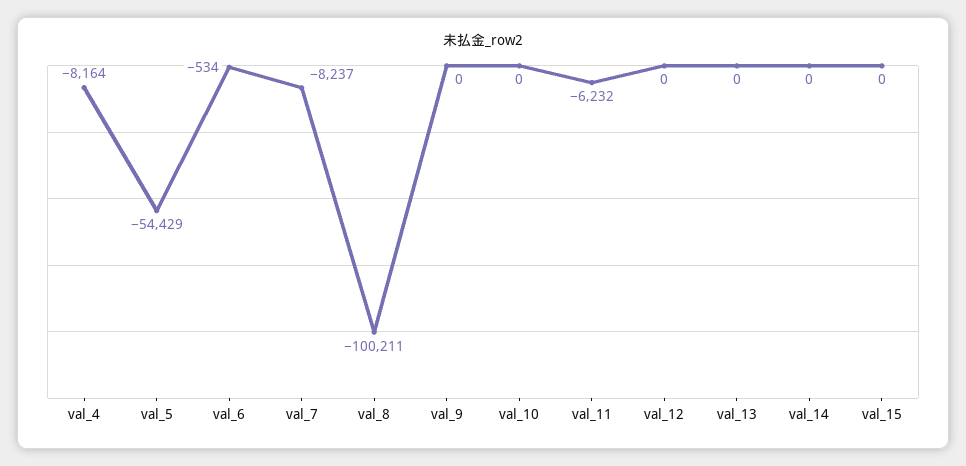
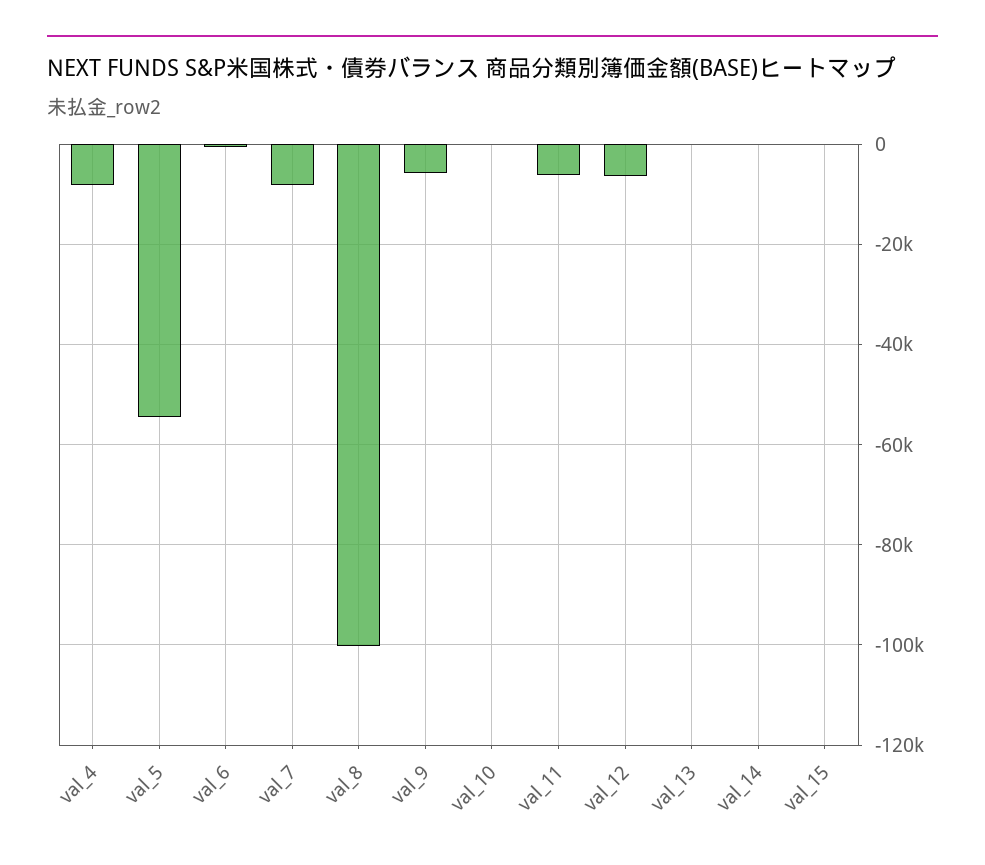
val_9: 0 -> -6000
val_12: 0 -> -6000

